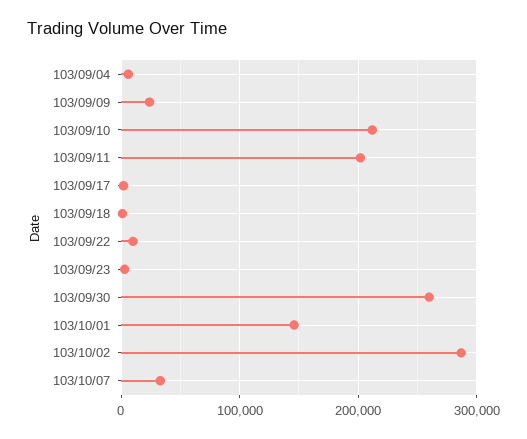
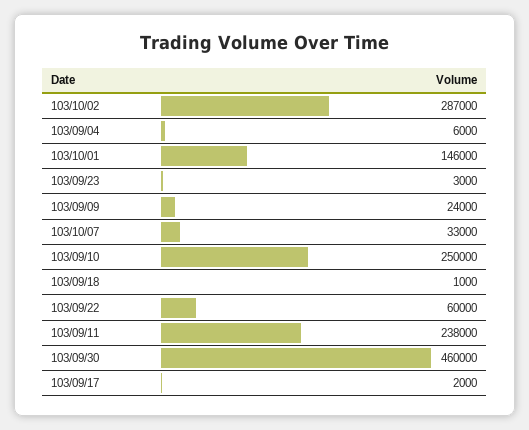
103/09/10: 210000 -> 250000
103/09/11: 200000 -> 238000
103/09/22: 10000 -> 60000
103/09/30: 260000 -> 460000

